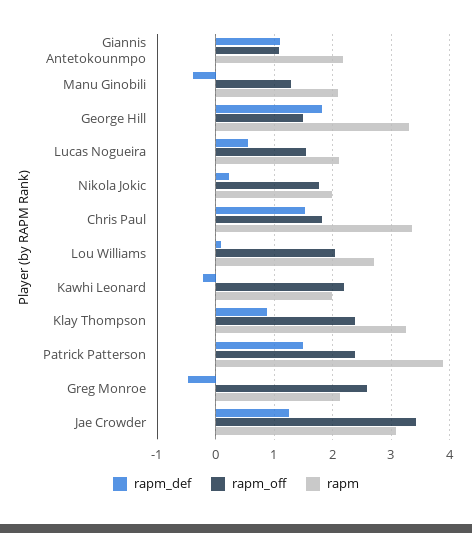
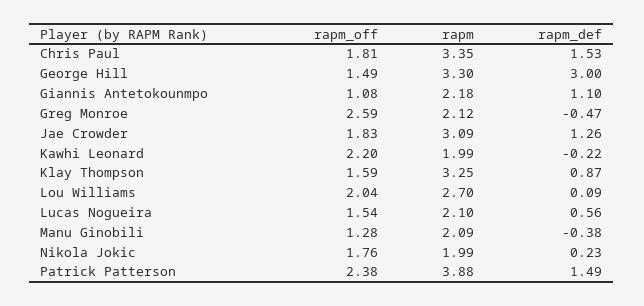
rapm_def, George Hill: 1.8 -> 3
rapm_off, Klay Thompson: 2.4 -> 1.59
rapm_off, Jae Crowder: 3.4 -> 1.83

